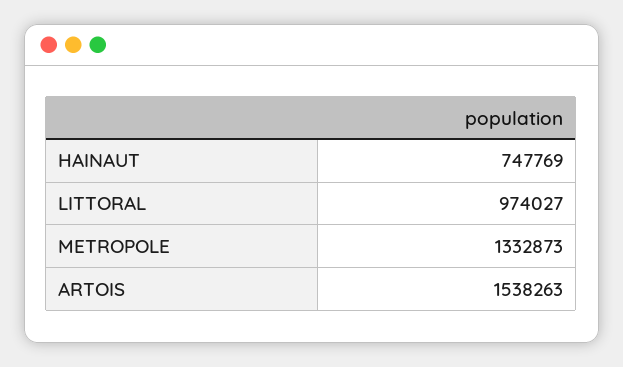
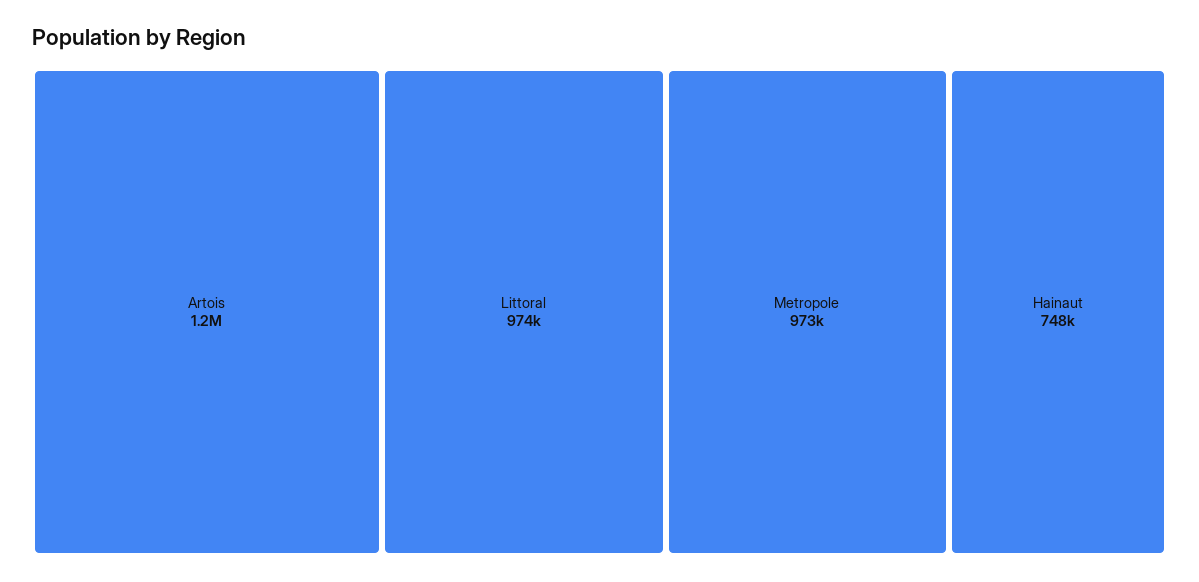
METROPOLE: 1332873 -> 973000
ARTOIS: 1538263 -> 1200000

